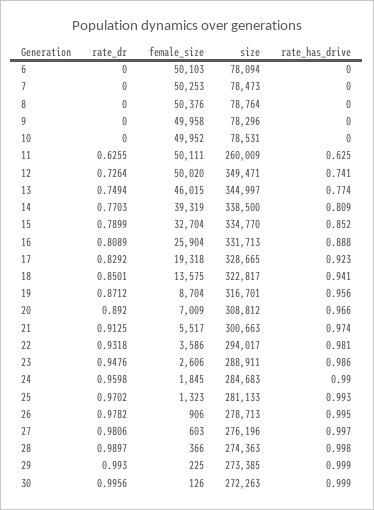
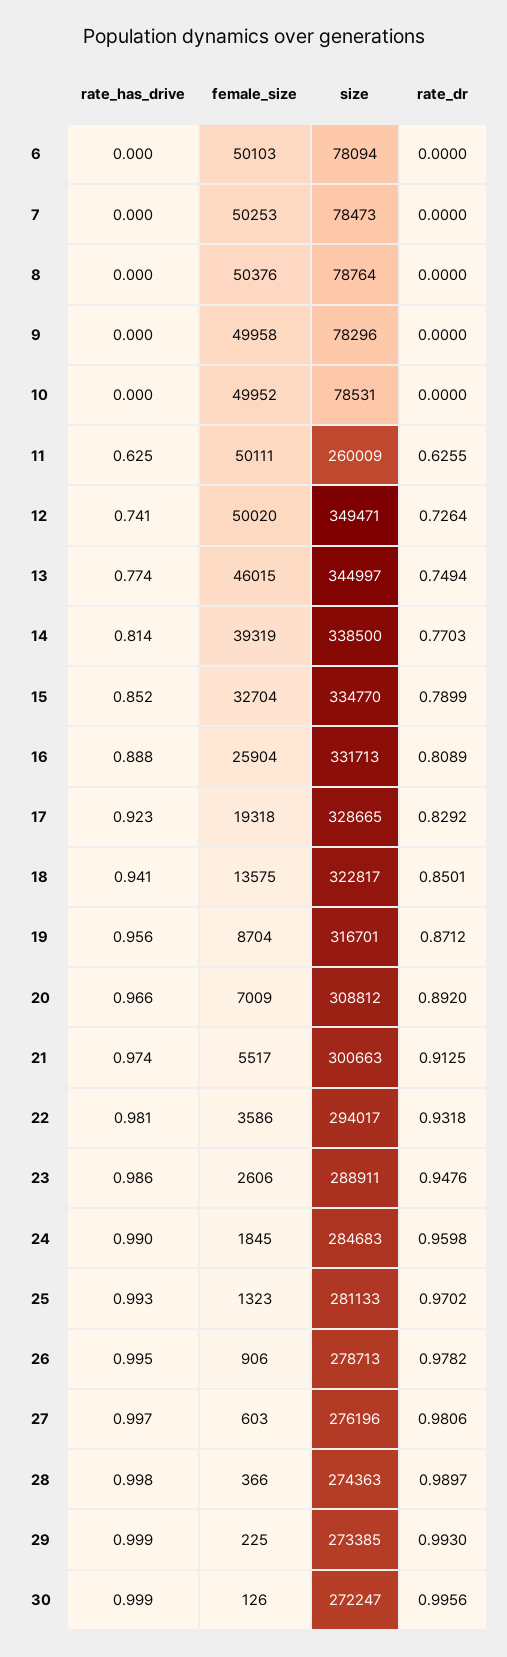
rate_has_drive, 14: 0.809 -> 0.814
size, 30: 272263 -> 272247

